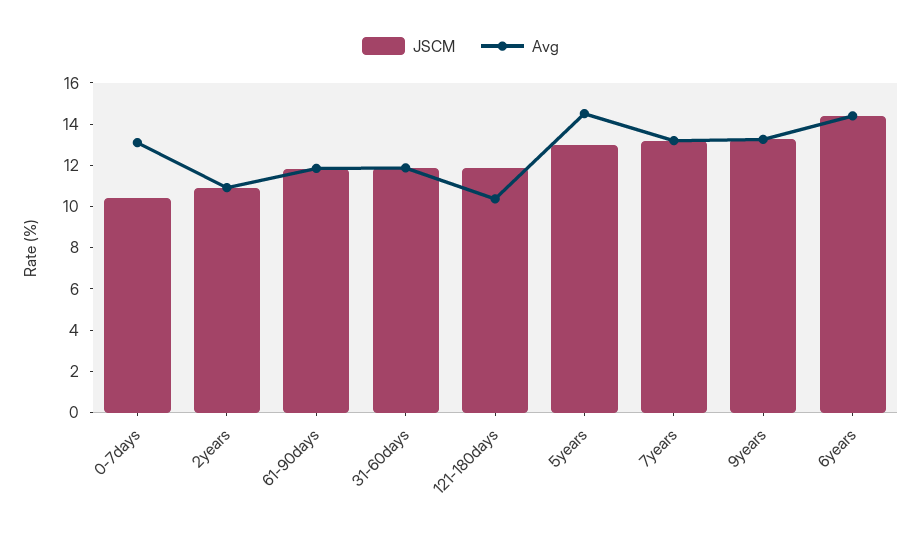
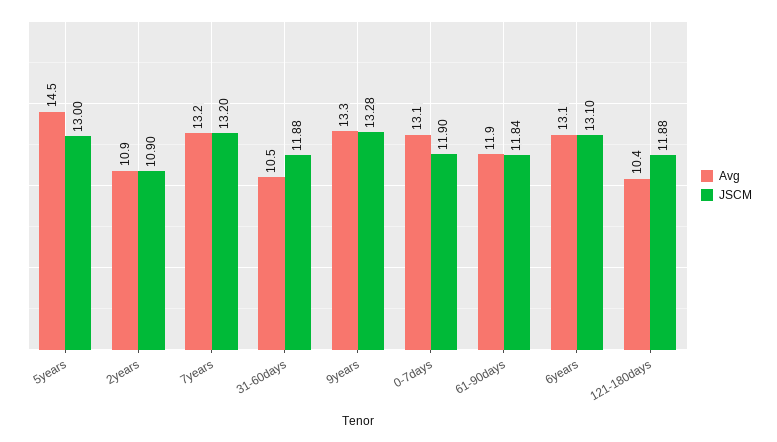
JSCM, 0-7days: 10.5 -> 11.9
Avg, 31-60days: 12 -> 10.5
JSCM, 6years: 14.5 -> 13.1
Avg, 6years: 14.5 -> 13.1

